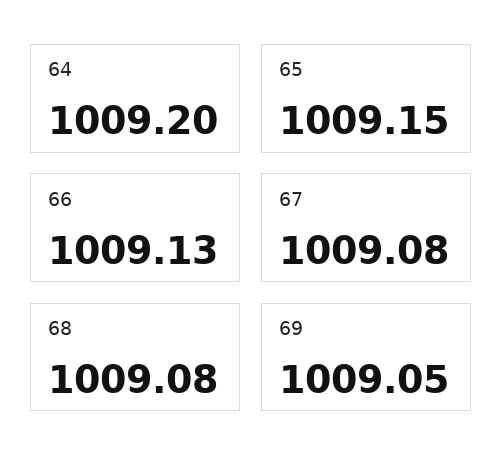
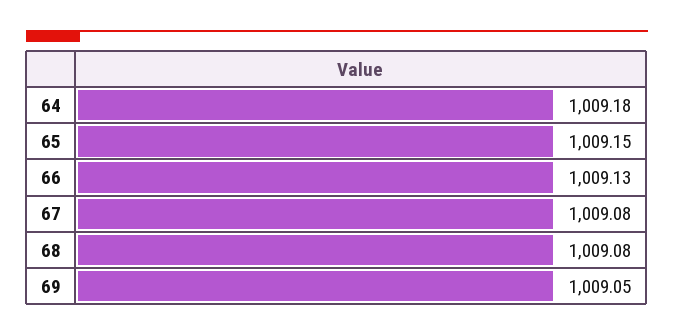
64: 1009.2 -> 1009.18

